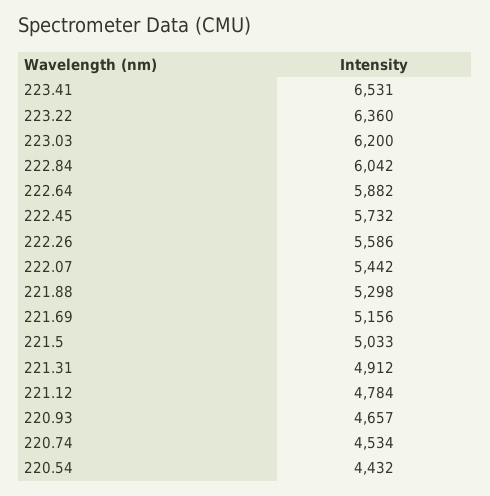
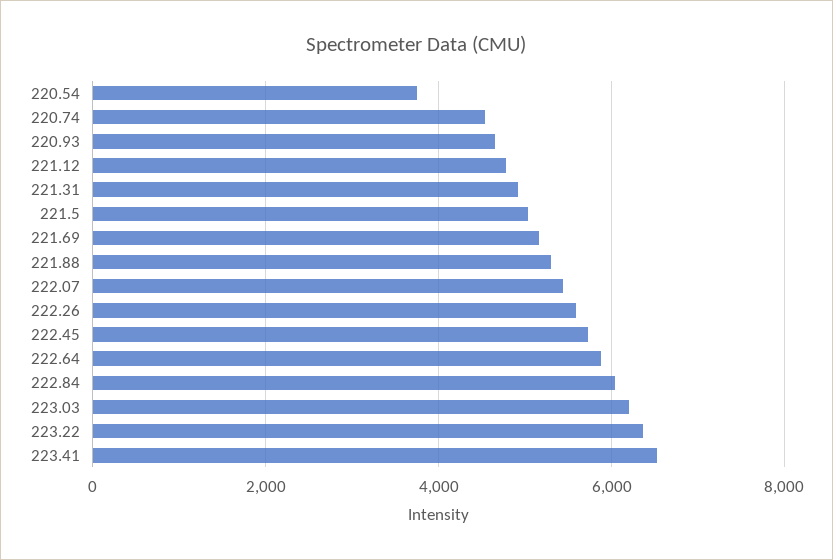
220.54: 4432 -> 3800

